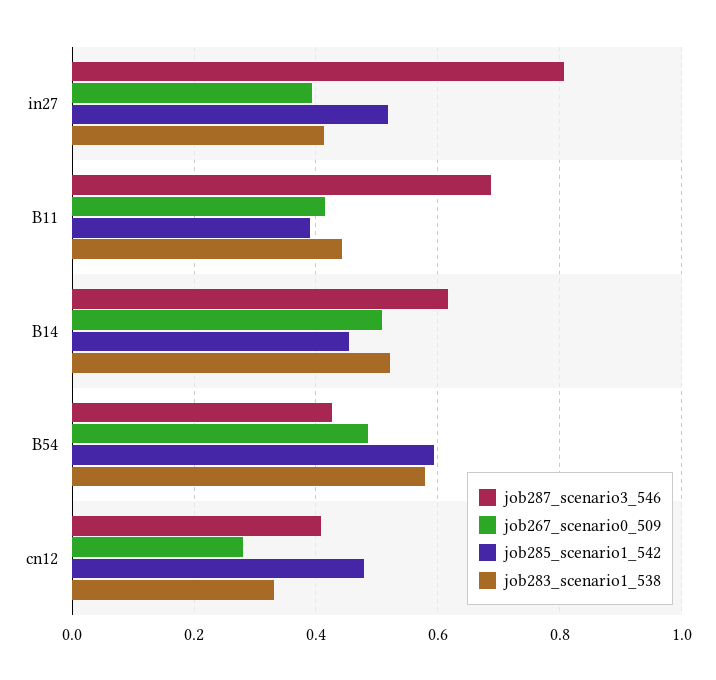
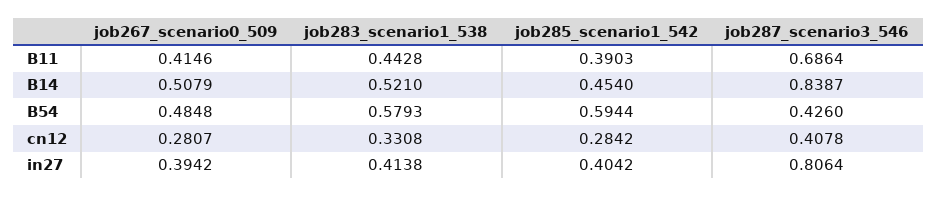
job285_scenario1_542, in27: 0.52 -> 0.4042
job287_scenario3_546, B14: 0.62 -> 0.8387
job285_scenario1_542, cn12: 0.48 -> 0.2842

